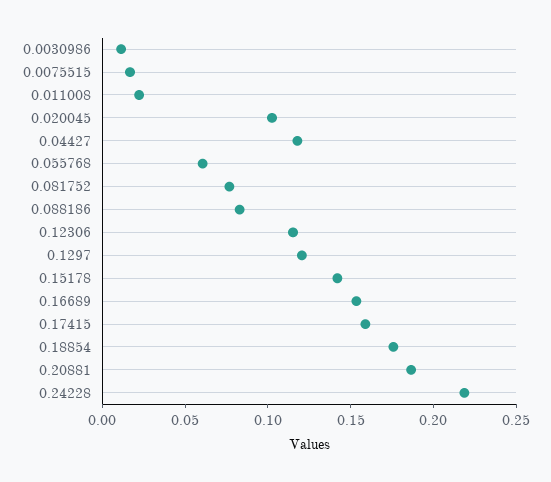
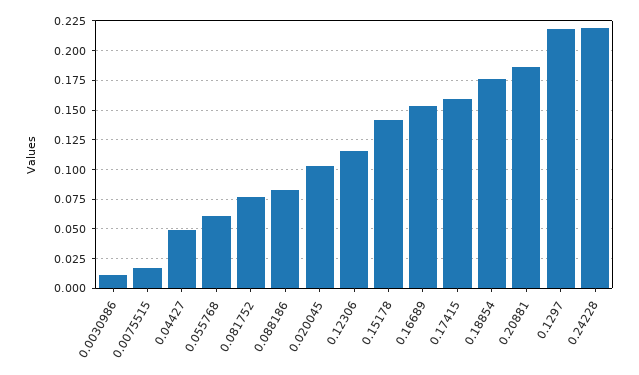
0.011008: 0.02 -> none
0.04427: 0.12 -> 0.05
0.1297: 0.12 -> 0.225

